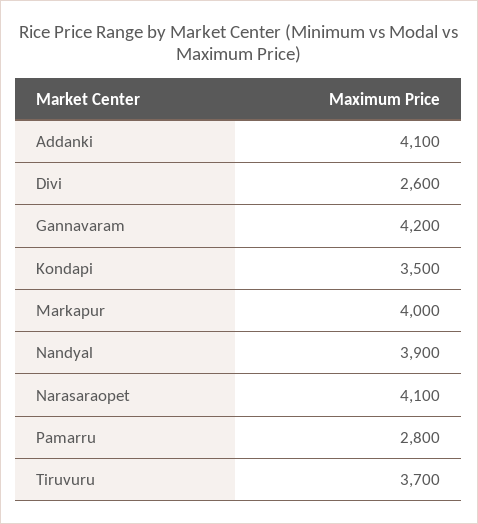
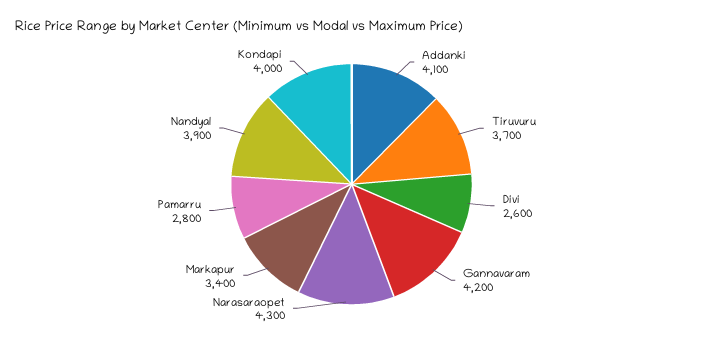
Kondapi: 3500 -> 4000
Markapur: 4000 -> 3400
Narasaraopet: 4100 -> 4300

